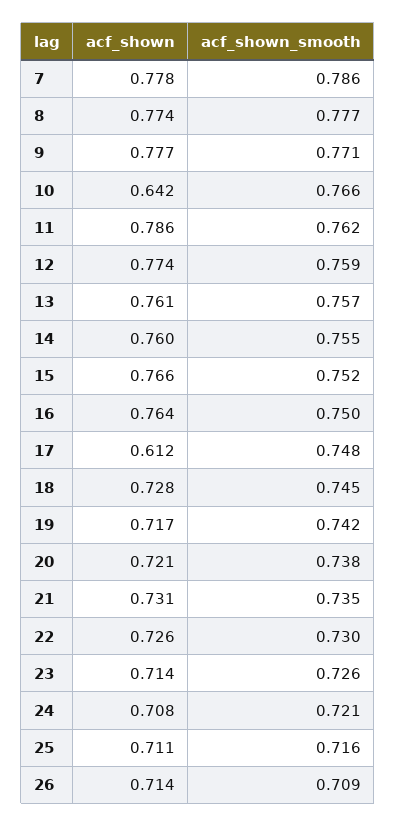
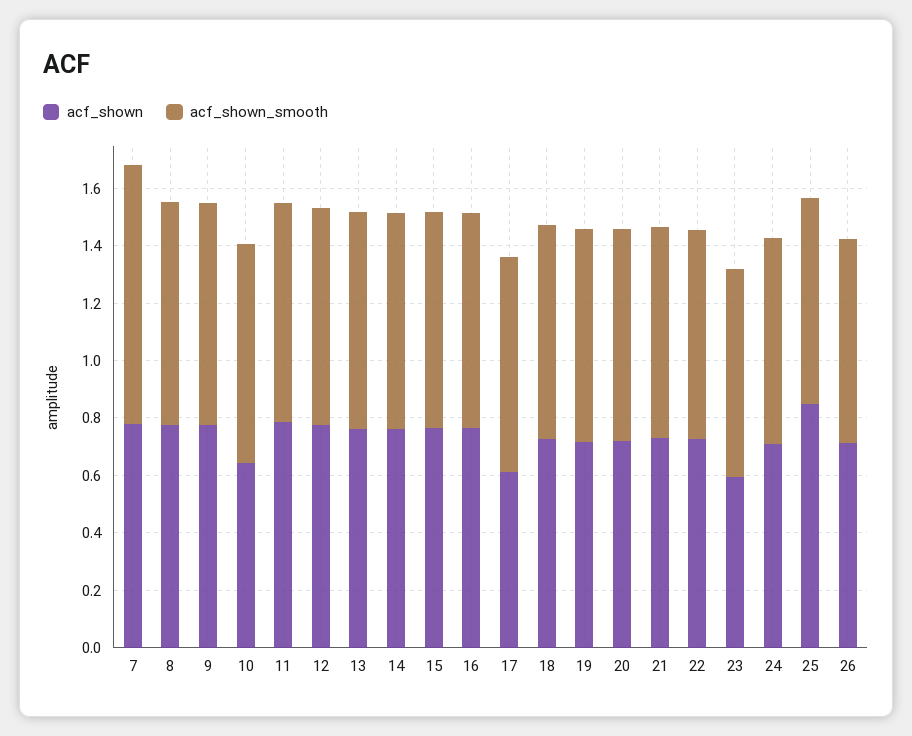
acf_shown_smooth, 7: 0.786 -> 0.9
acf_shown, 23: 0.714 -> 0.6
acf_shown, 25: 0.711 -> 0.85

